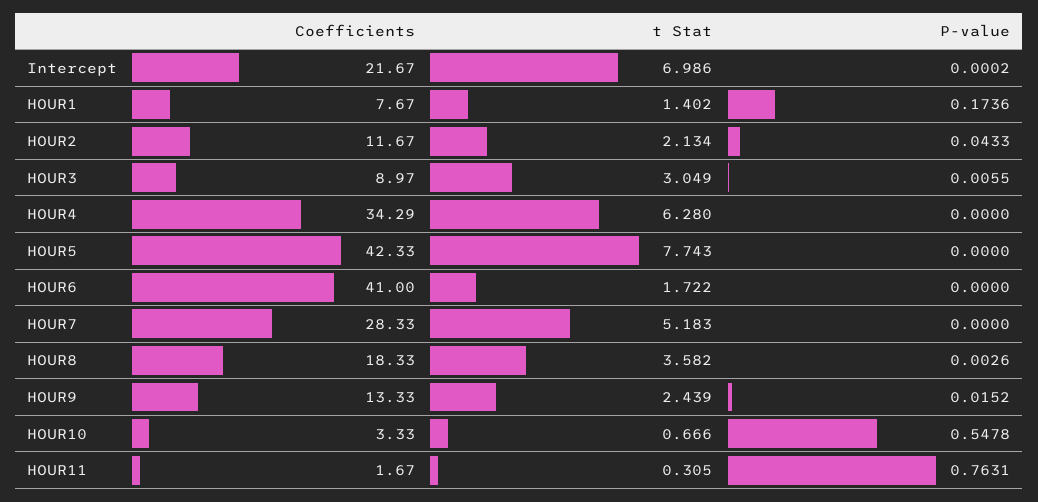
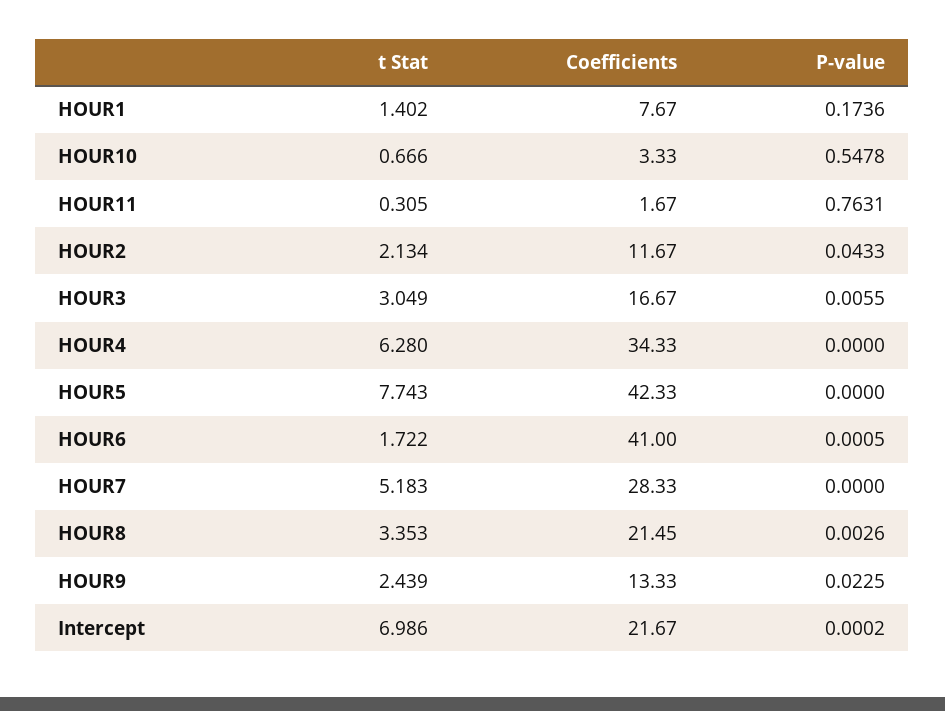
Coefficients, HOUR3: 8.97 -> 16.67
Coefficients, HOUR4: 34.29 -> 34.33
P-value, HOUR6: 0 -> 0.0005
Coefficients, HOUR8: 18.33 -> 21.45
t Stat, HOUR8: 3.582 -> 3.353
P-value, HOUR9: 0.0152 -> 0.0225

